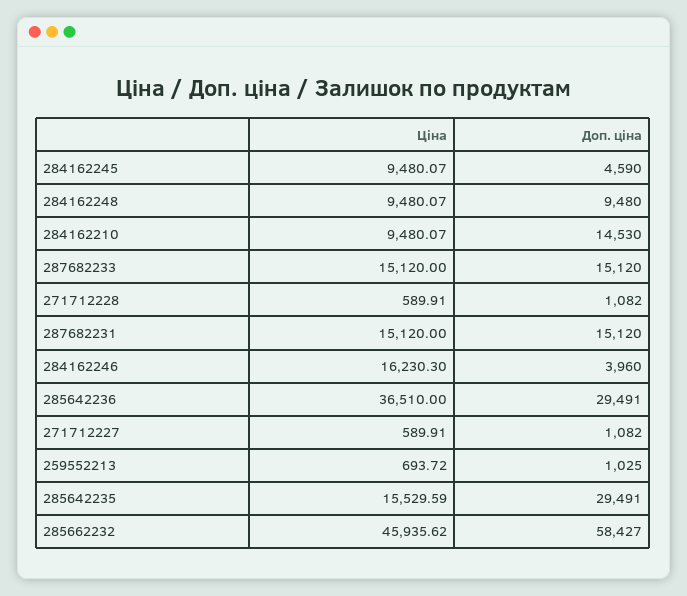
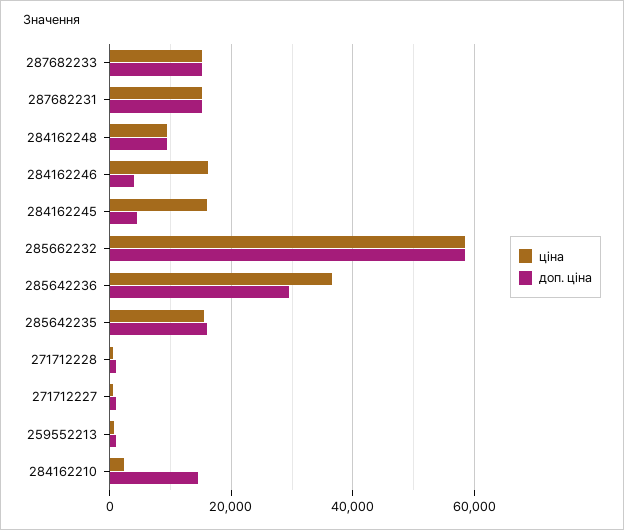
Ціна, 284162245: 9480.07 -> 16000
Ціна, 284162210: 9480.07 -> 2000
Доп. ціна, 285642235: 29491 -> 16000
Ціна, 285662232: 45935.62 -> 58000

